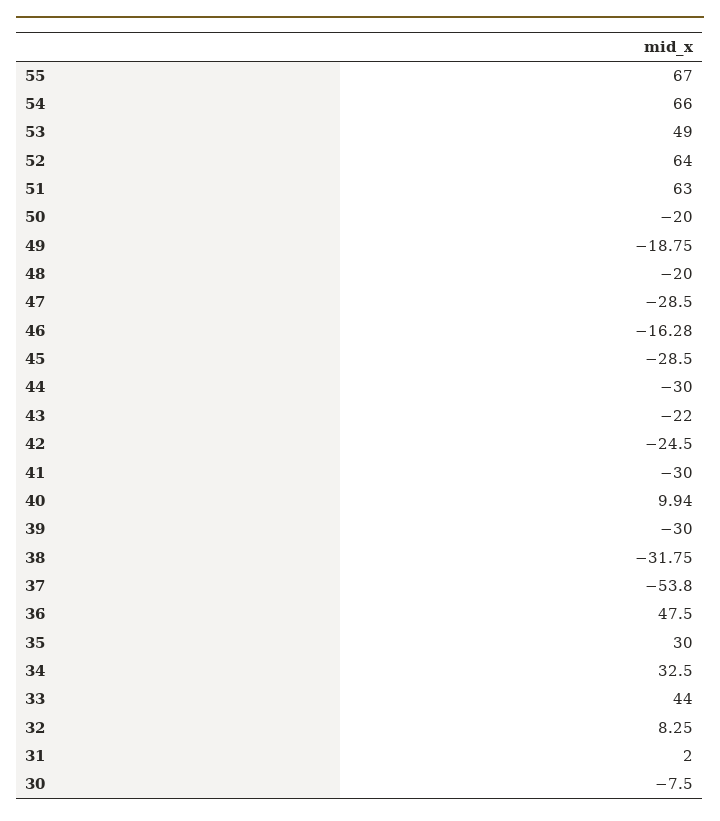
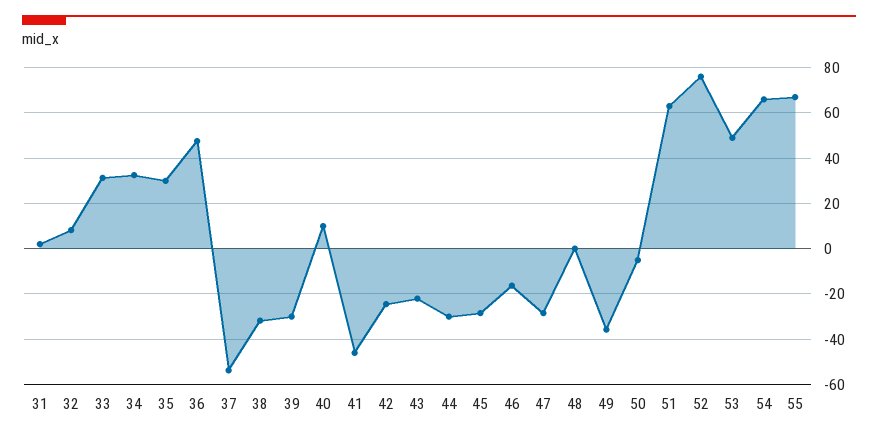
52: 64 -> 75
50: -20 -> -5
49: -18.75 -> -35
48: -20 -> 0
41: -30 -> -45
33: 44 -> 30
30: -7.5 -> none

